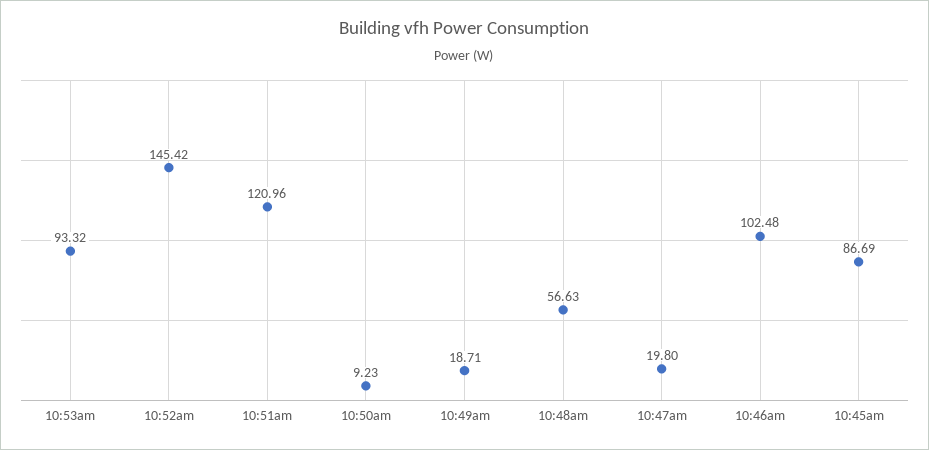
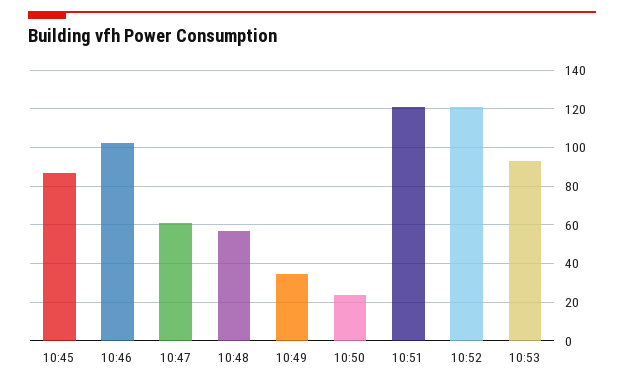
10:52am: 145.42 -> 120
10:50am: 9.23 -> 25
10:49am: 18.71 -> 35
10:47am: 19.8 -> 60

